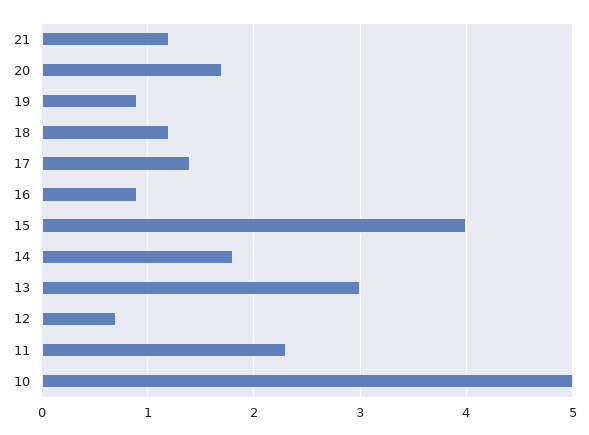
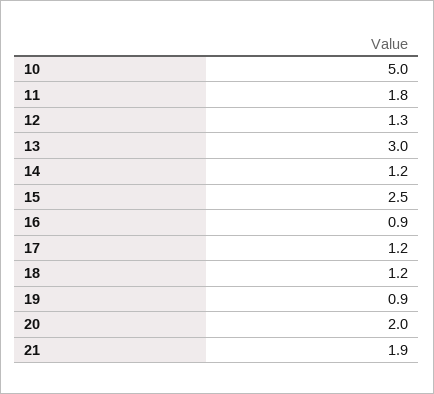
21: 1.2 -> 1.9
20: 1.7 -> 2
17: 1.4 -> 1.2
15: 4 -> 2.5
14: 1.8 -> 1.2
12: 0.7 -> 1.3
11: 2.3 -> 1.8

